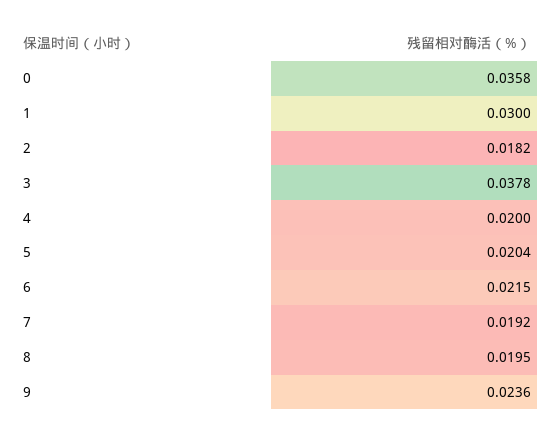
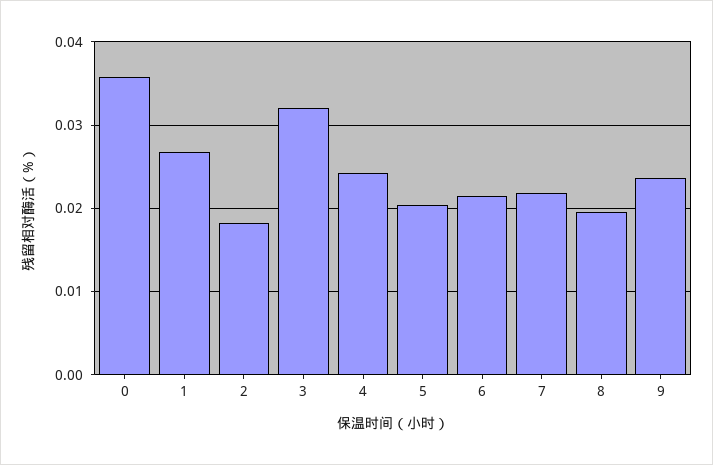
1: 0.03 -> 0.027
3: 0.0378 -> 0.032
4: 0.02 -> 0.024
7: 0.0192 -> 0.022

